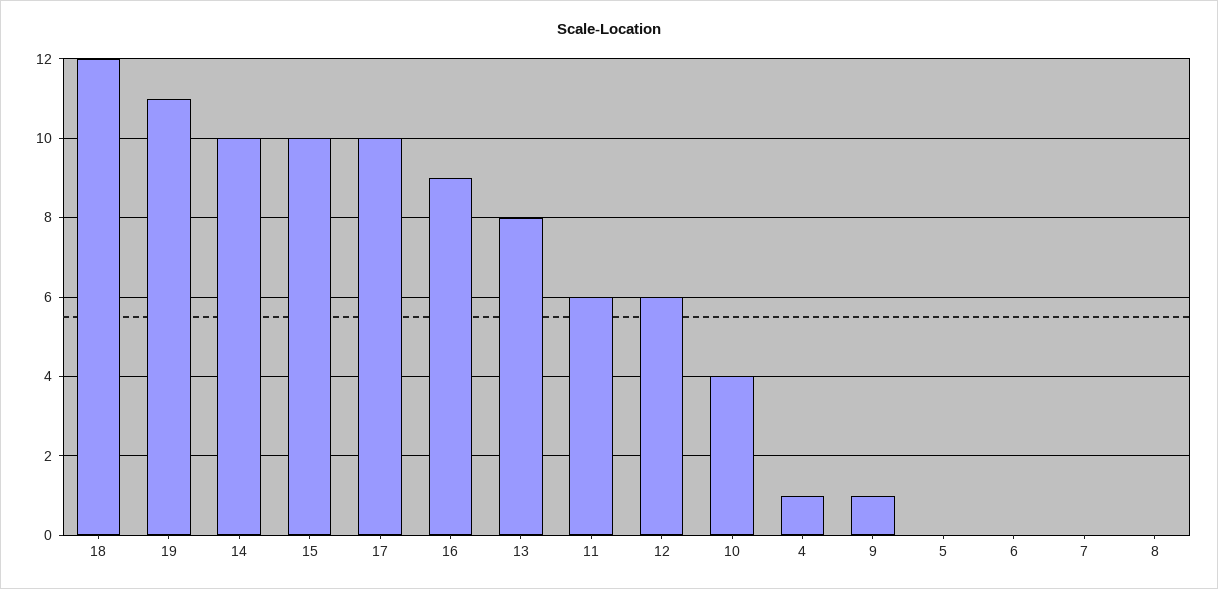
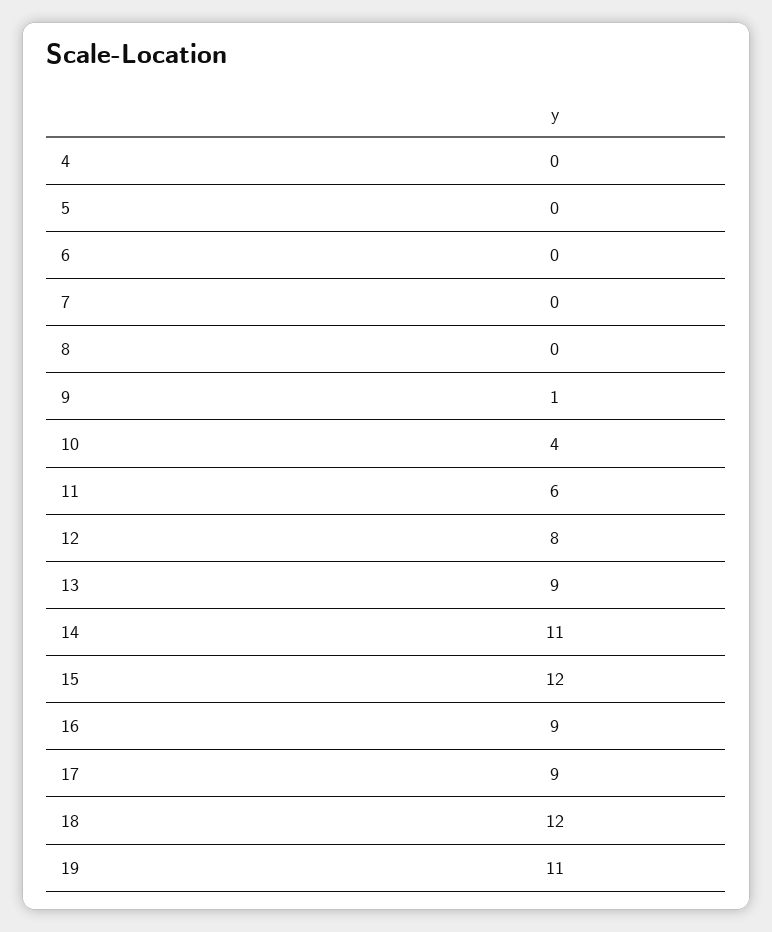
14: 10 -> 11
15: 10 -> 12
17: 10 -> 9
13: 8 -> 9
12: 6 -> 8
4: 1 -> 0

